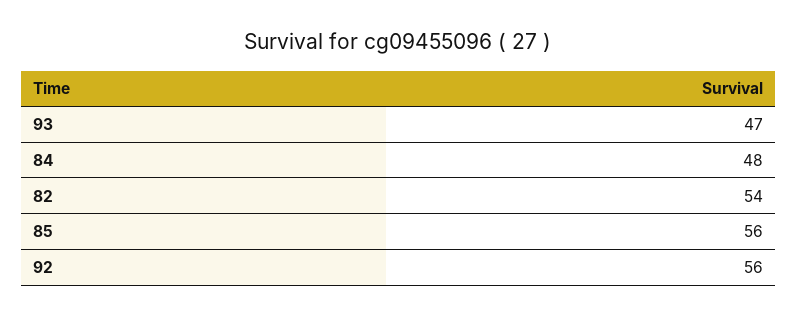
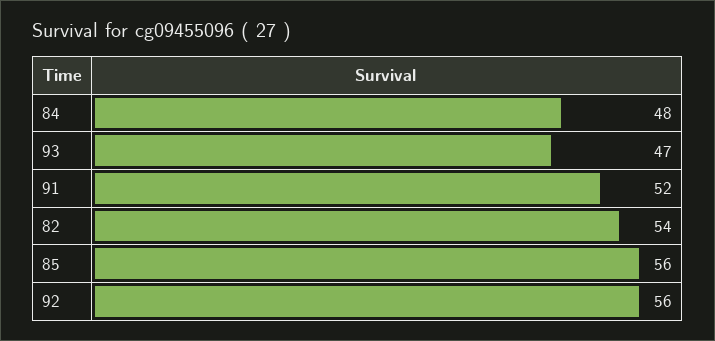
91: none -> 52

